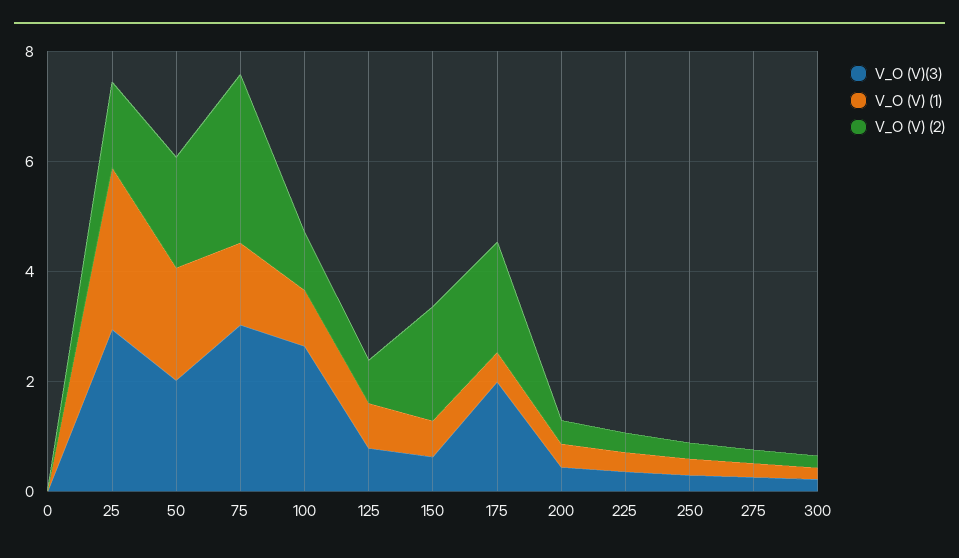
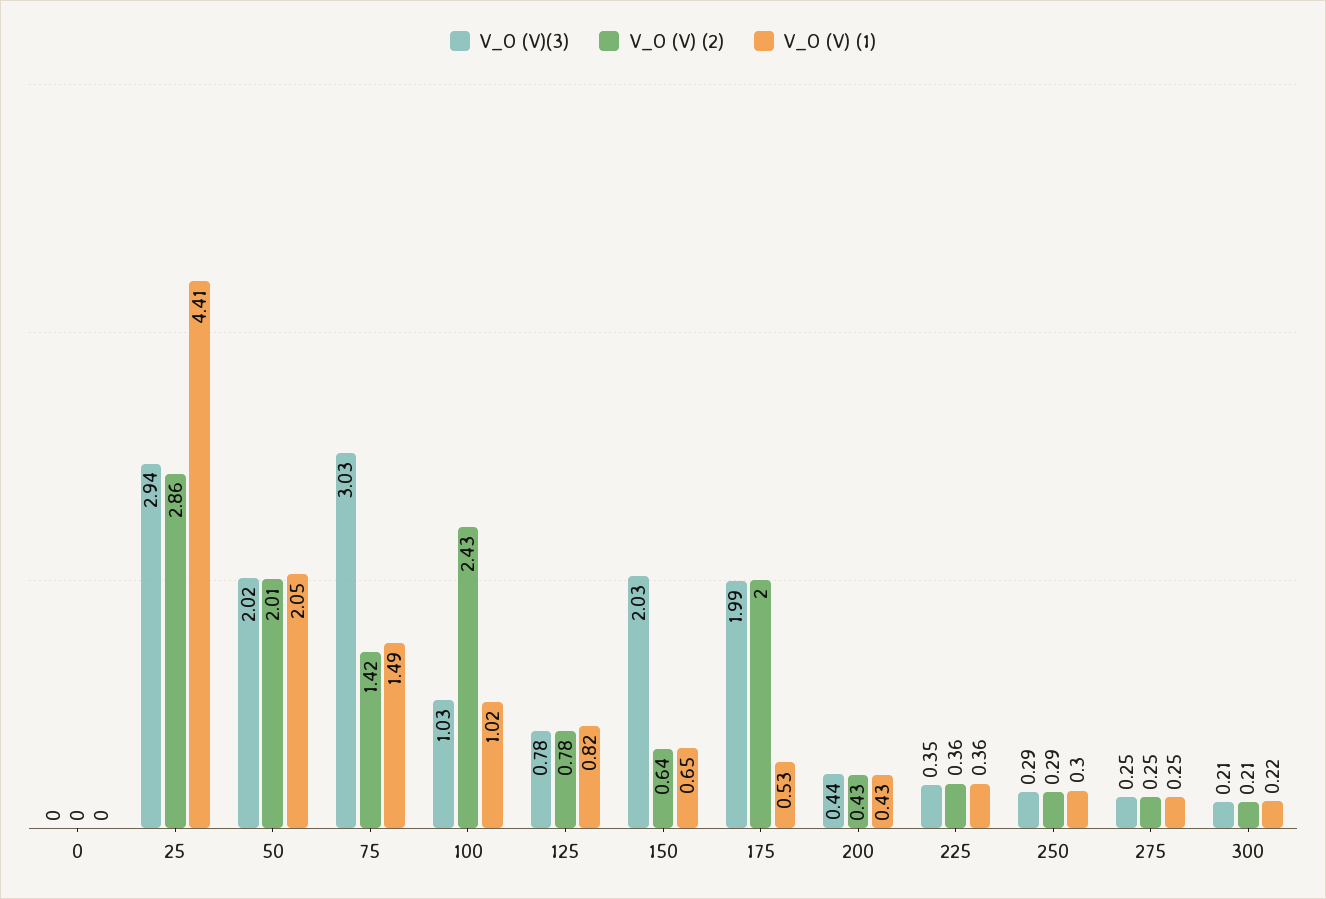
V_O (V) (1), 25: 3 -> 4.41
V_O (V) (2), 25: 1.5 -> 2.86
V_O (V) (2), 75: 3 -> 1.42
V_O (V)(3), 100: 2.5 -> 1.03
V_O (V) (2), 100: 1 -> 2.43
V_O (V)(3), 150: 0.5 -> 2.03
V_O (V) (2), 150: 2 -> 0.64

